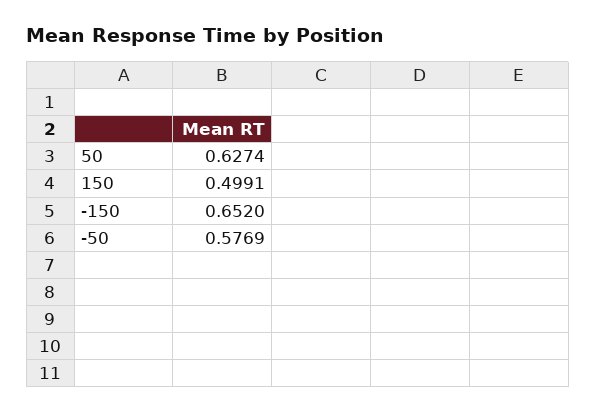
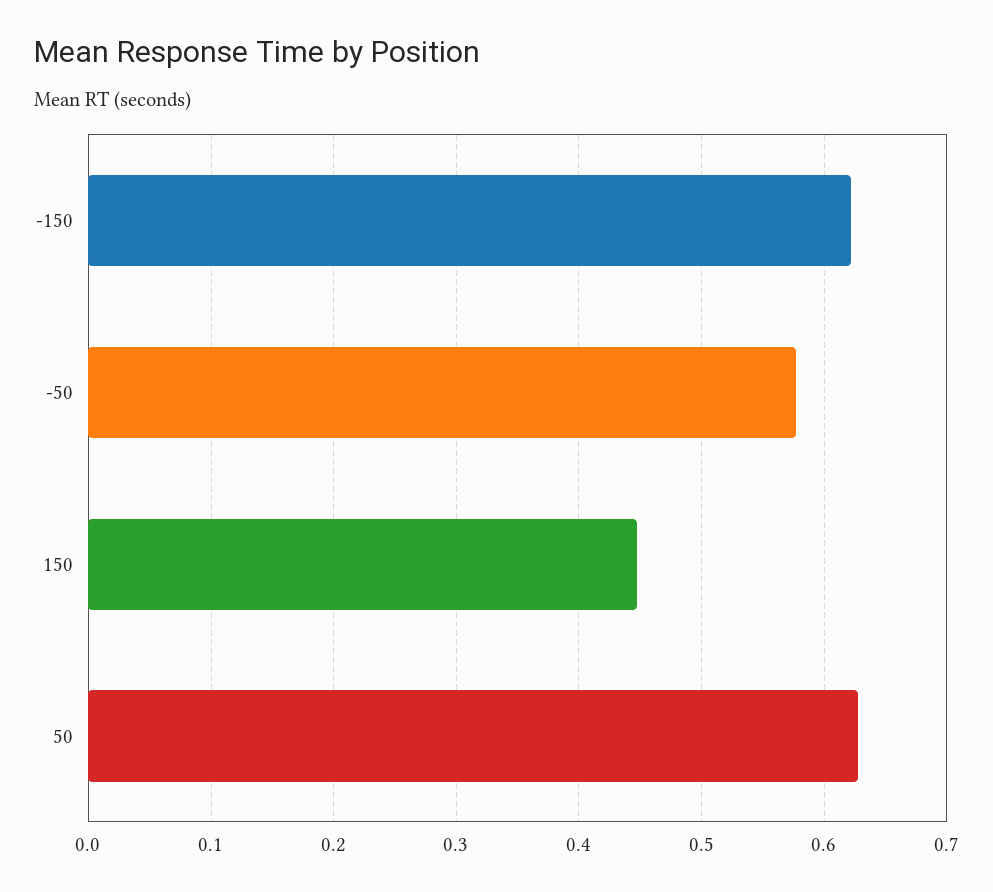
150: 0.4991 -> 0.45
-150: 0.652 -> 0.62

